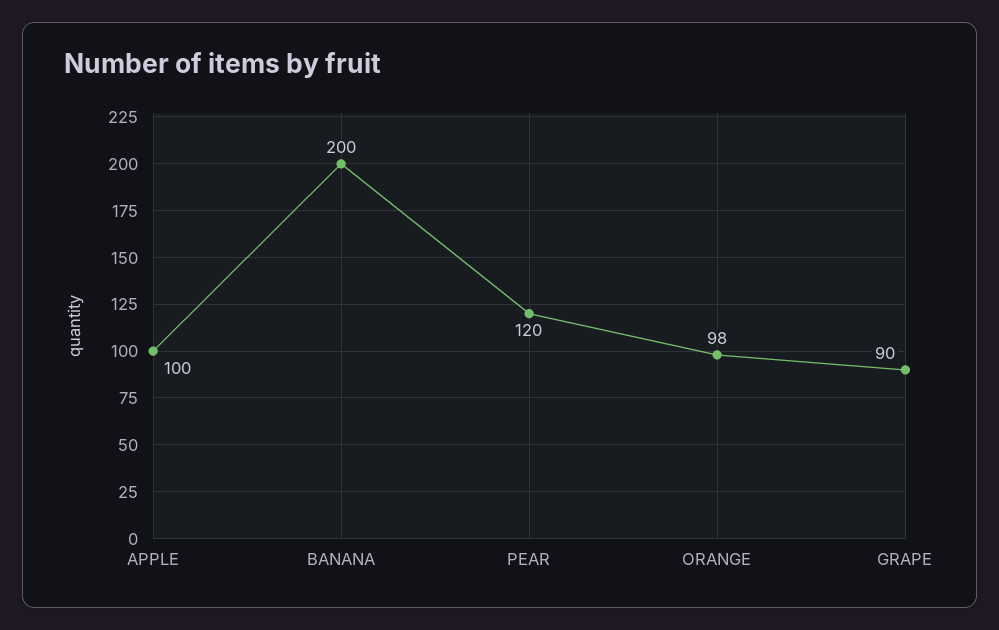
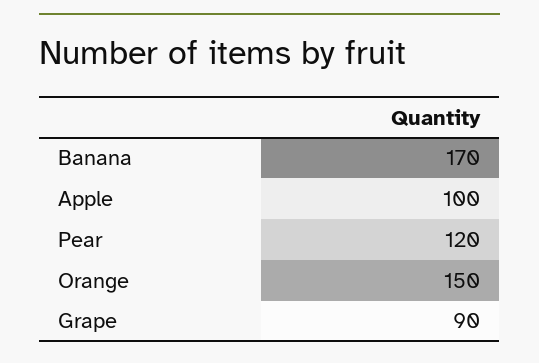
BANANA: 200 -> 170
ORANGE: 98 -> 150

